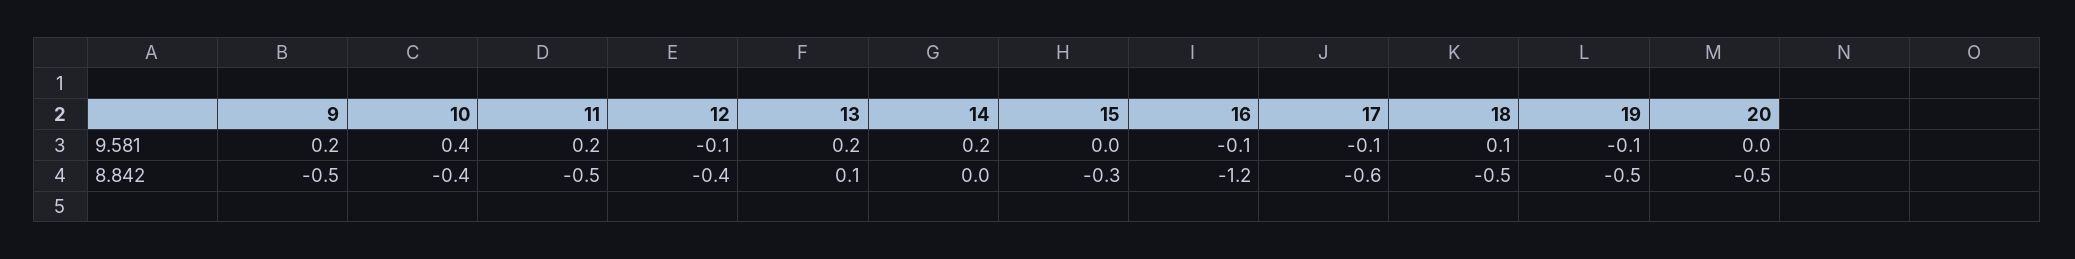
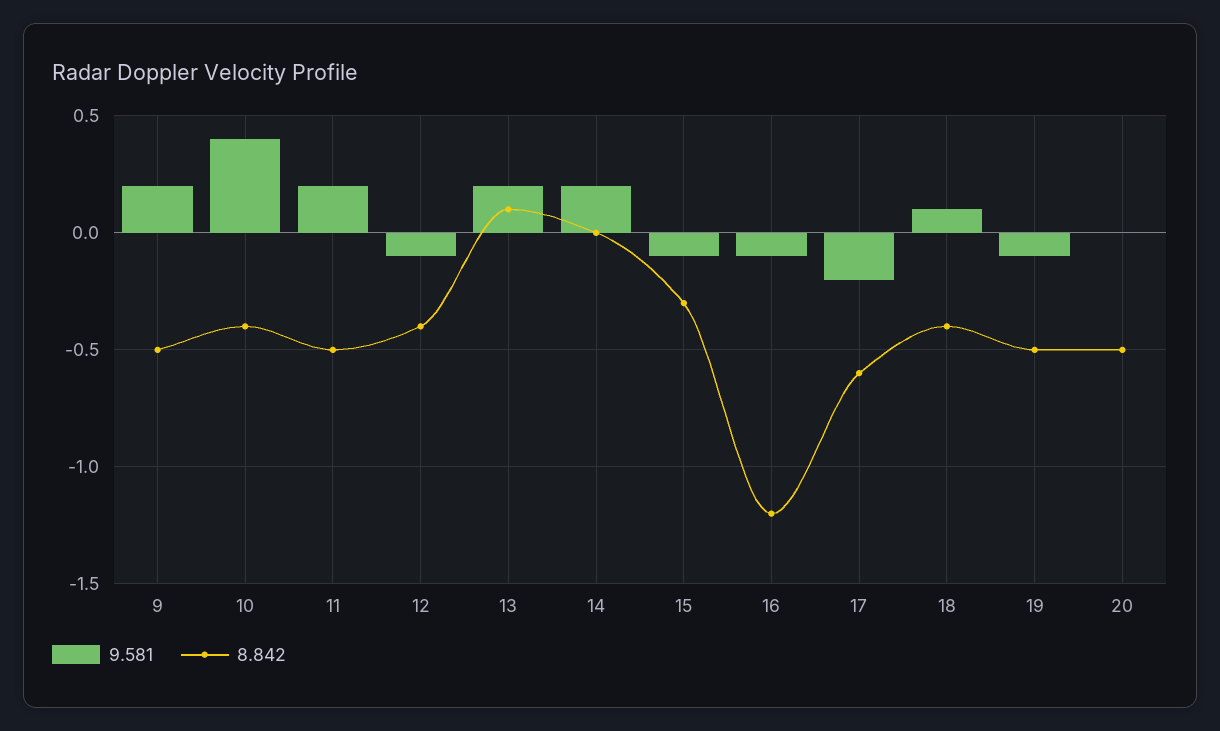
9.581, 15: 0 -> -0.1
9.581, 17: -0.1 -> -0.2
8.842, 18: -0.5 -> -0.4

